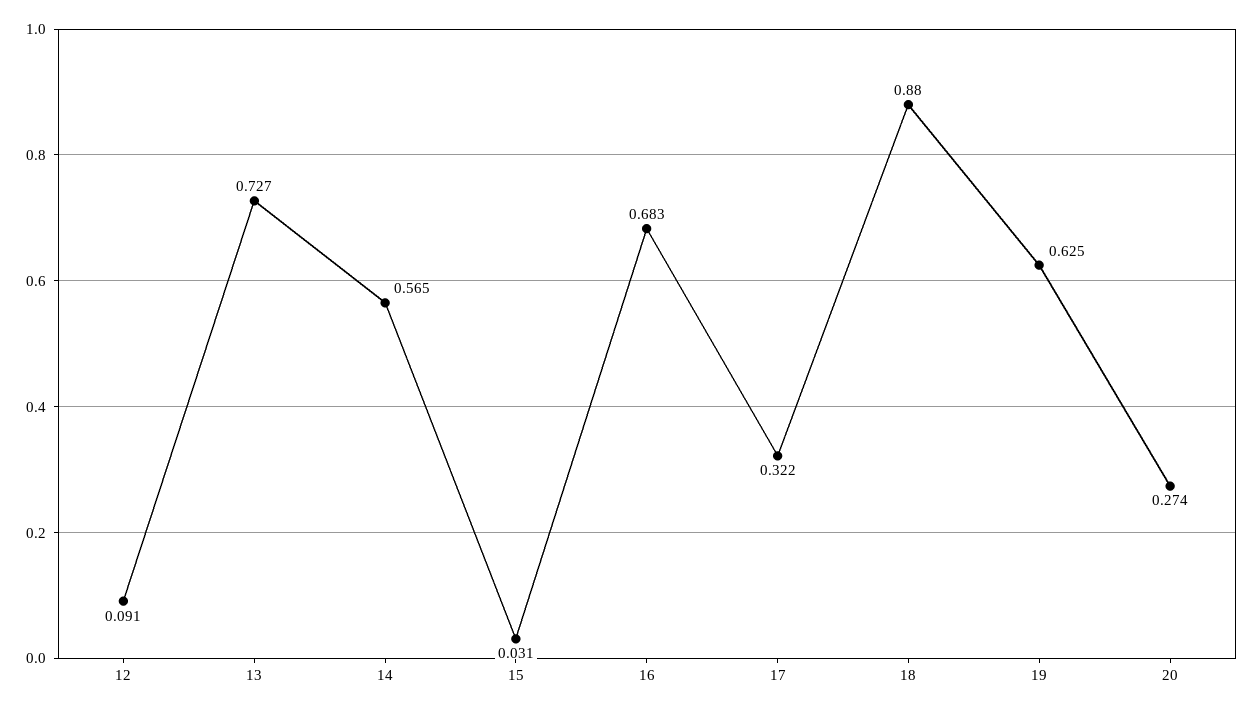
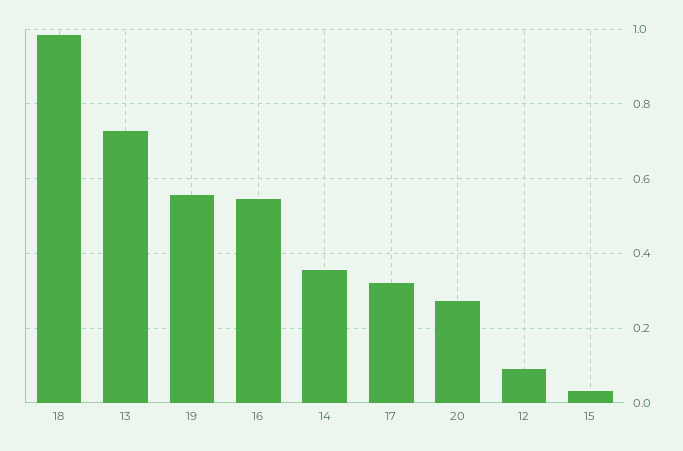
14: 0.565 -> 0.36
16: 0.683 -> 0.54
18: 0.88 -> 0.98
19: 0.625 -> 0.56

